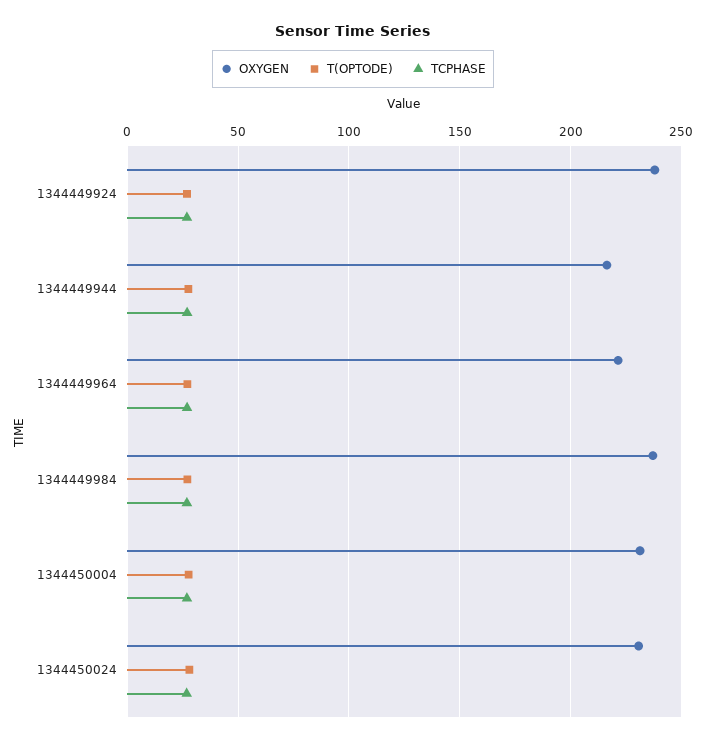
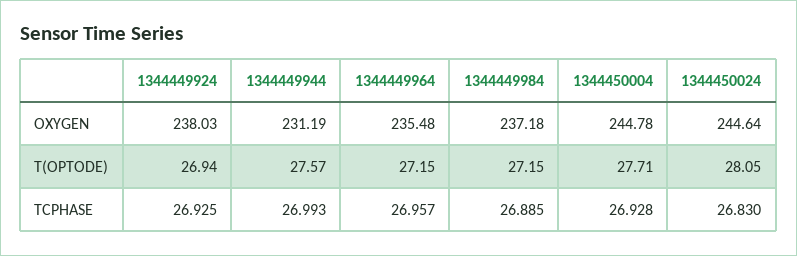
OXYGEN, 1344449944: 215 -> 231.19
OXYGEN, 1344449964: 220 -> 235.48
OXYGEN, 1344450004: 230 -> 244.78
OXYGEN, 1344450024: 230 -> 244.64

